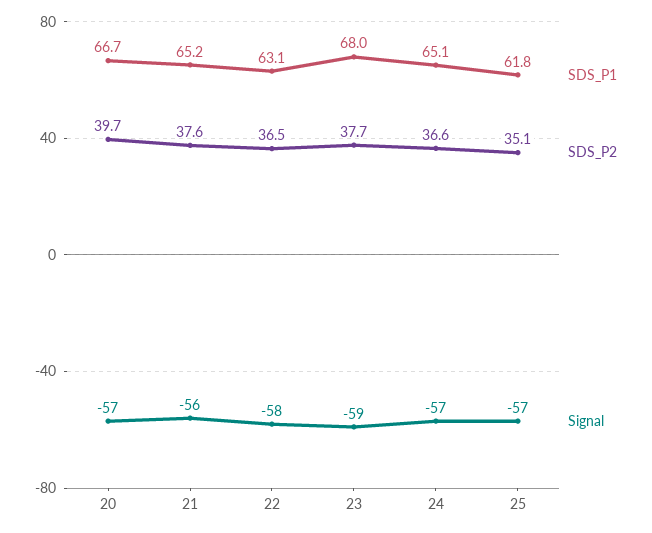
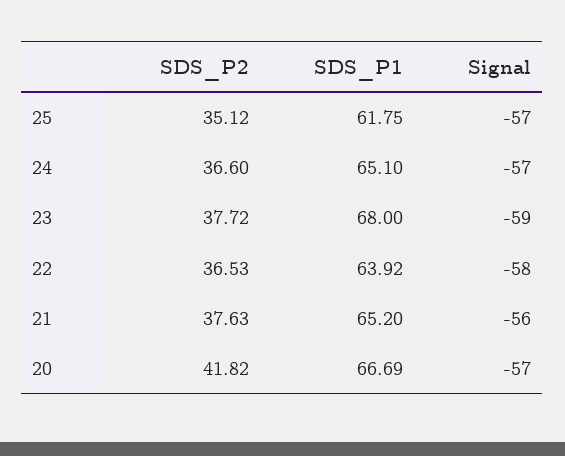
SDS_P2, 20: 39.7 -> 41.82
SDS_P1, 22: 63.1 -> 63.92

